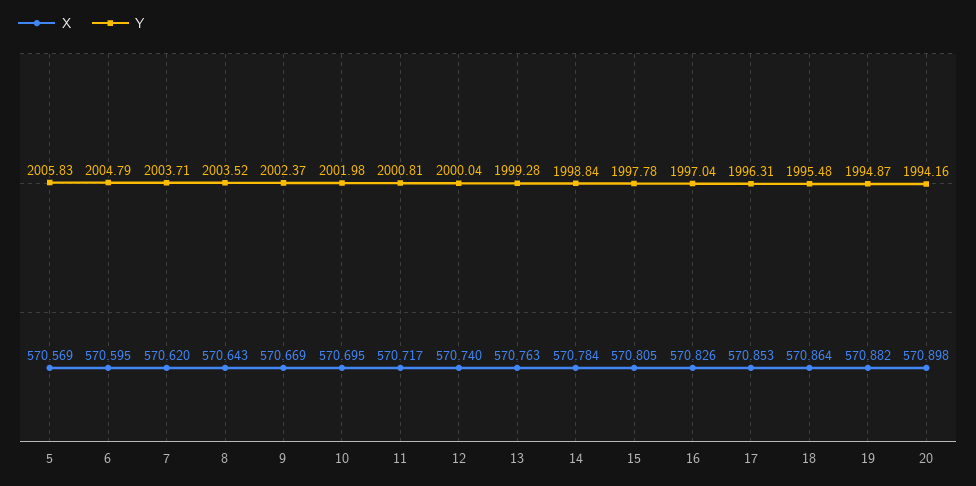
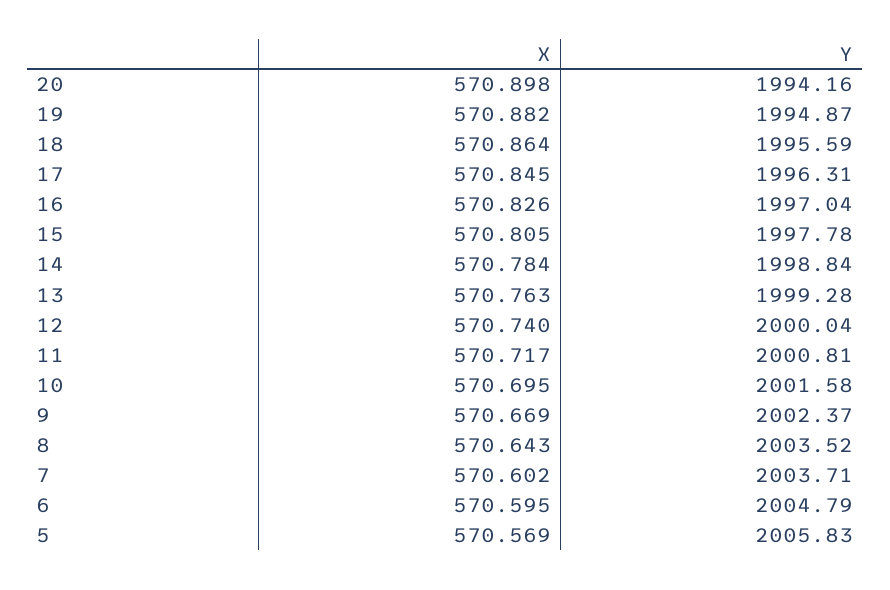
X, 7: 570.62 -> 570.602
Y, 10: 2001.98 -> 2001.58
X, 17: 570.853 -> 570.845
Y, 18: 1995.48 -> 1995.59

